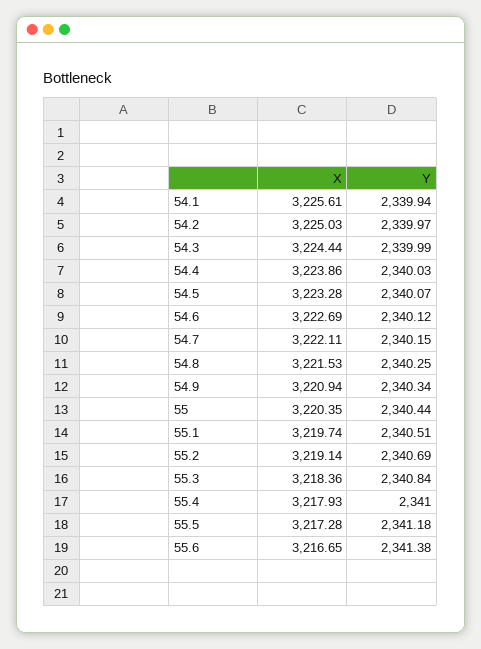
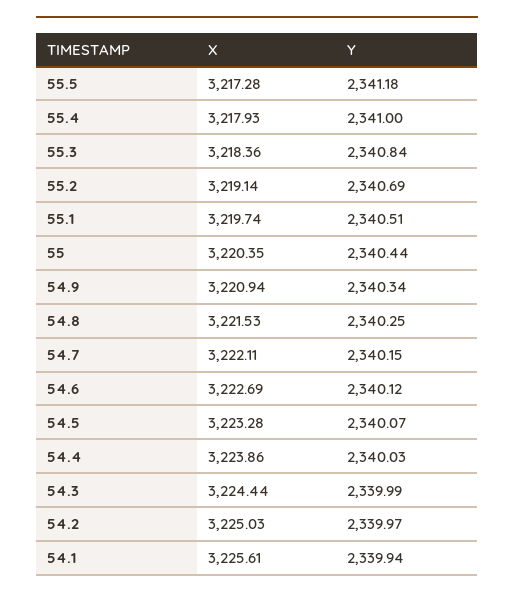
X, 55.6: 3216.65 -> none
Y, 55.6: 2341.38 -> none

